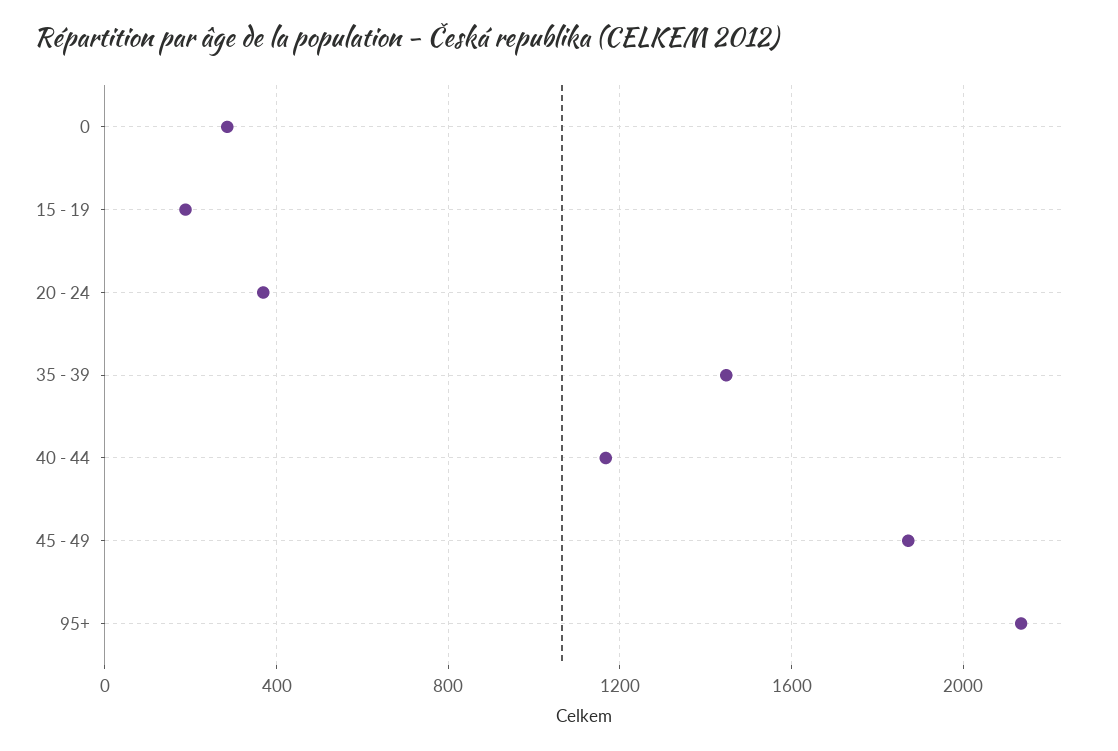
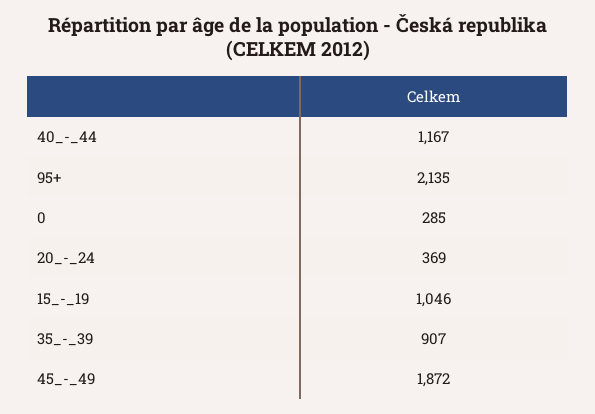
15 - 19: 200 -> 1046
35 - 39: 1450 -> 907

